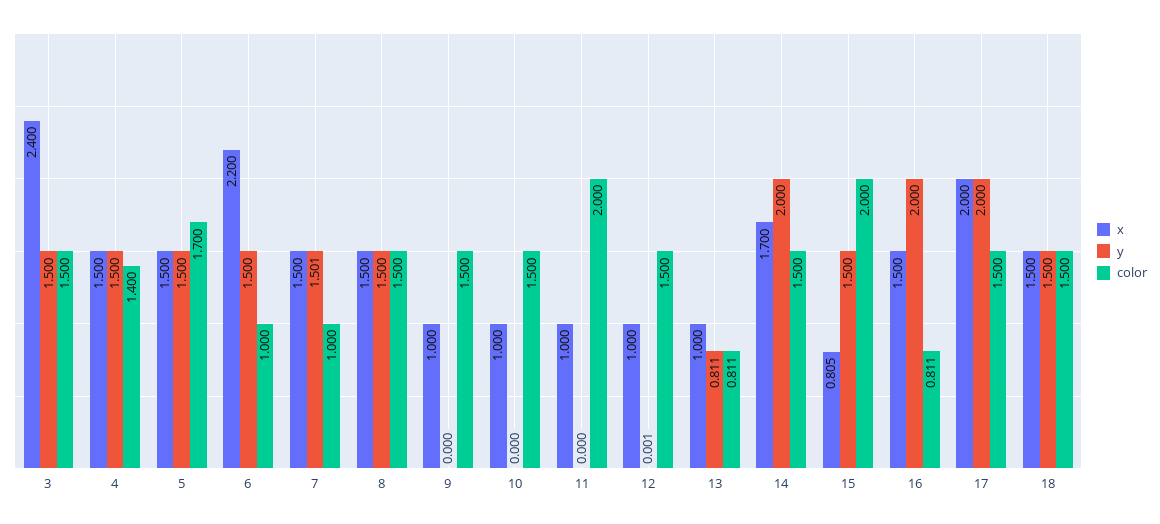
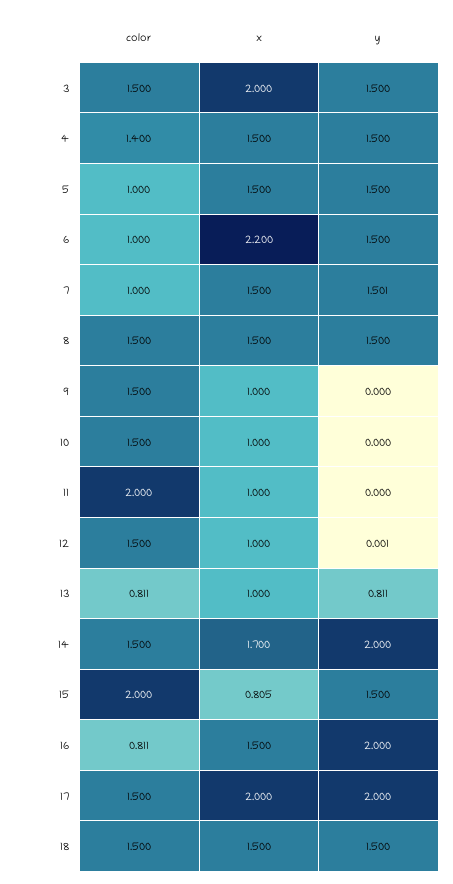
x, 3: 2.4 -> 2
color, 5: 1.7 -> 1

